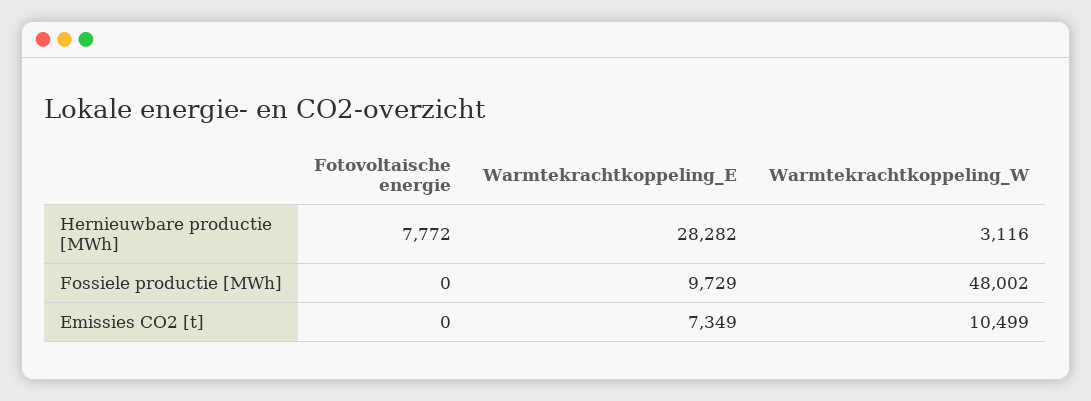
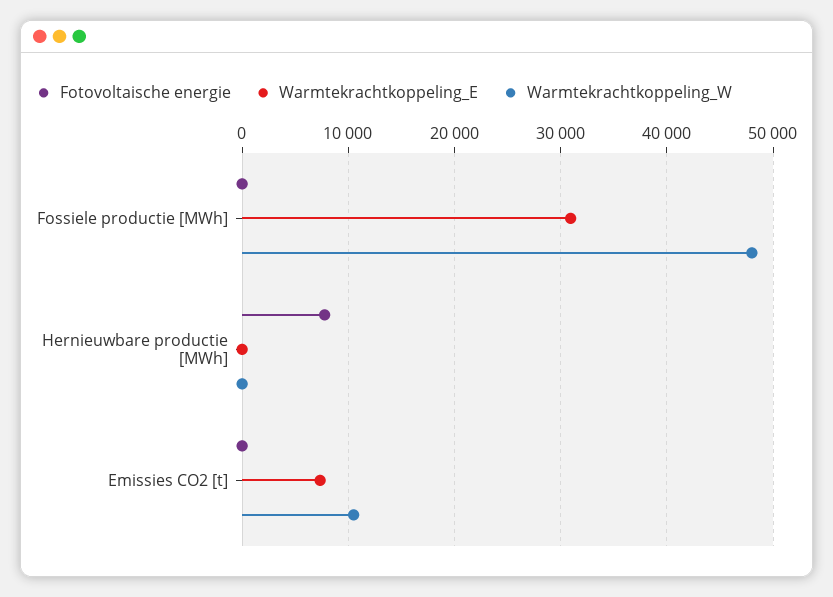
Warmtekrachtkoppeling_E, Hernieuwbare productie [MWh]: 28282 -> 0
Warmtekrachtkoppeling_W, Hernieuwbare productie [MWh]: 3116 -> 0
Warmtekrachtkoppeling_E, Fossiele productie [MWh]: 9729 -> 31000

